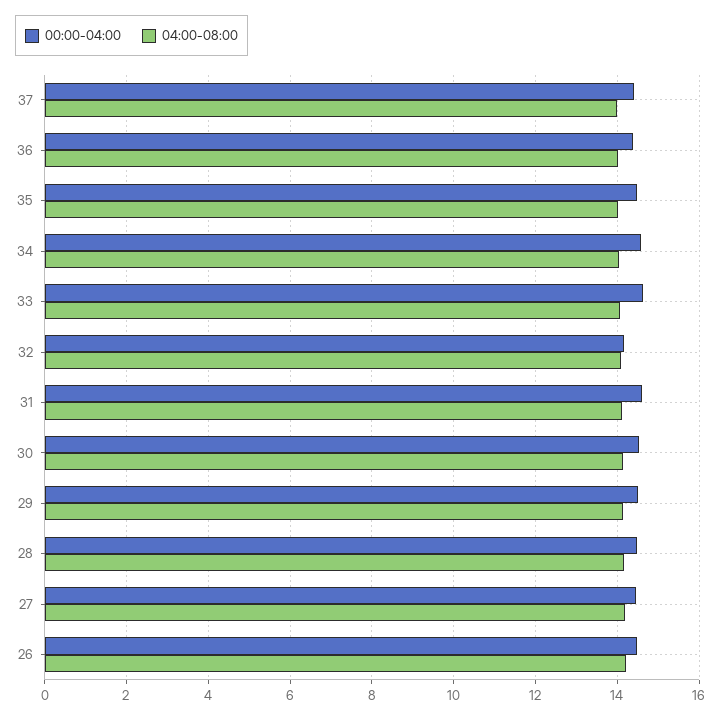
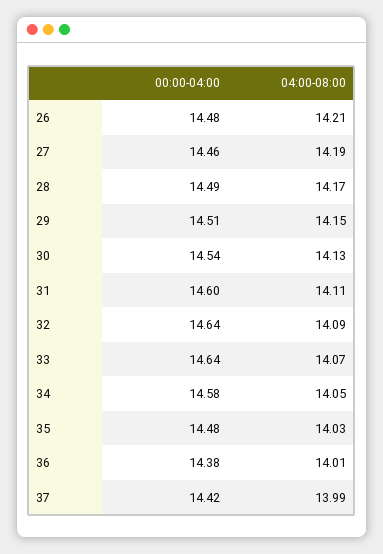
00:00-04:00, 32: 14.2 -> 14.64

